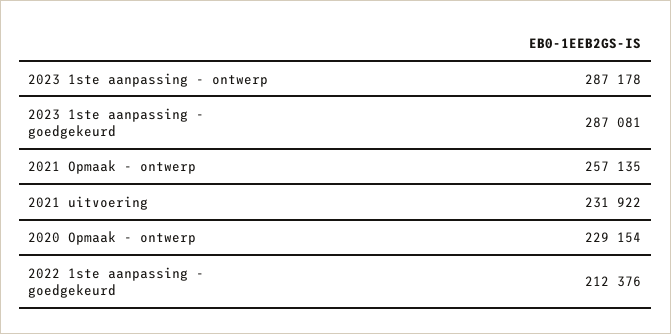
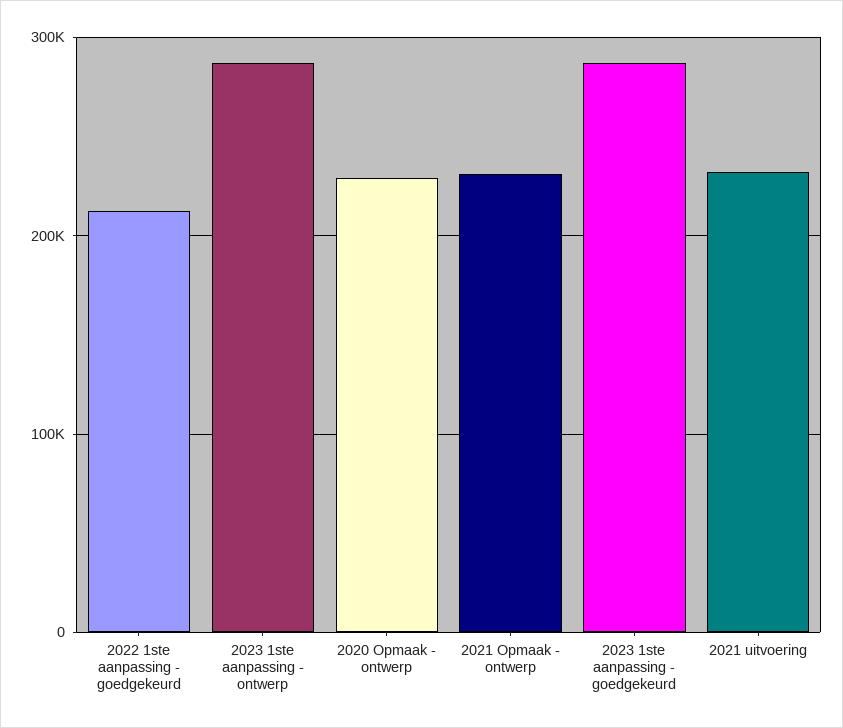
2021 Opmaak - ontwerp: 257135 -> 230000

